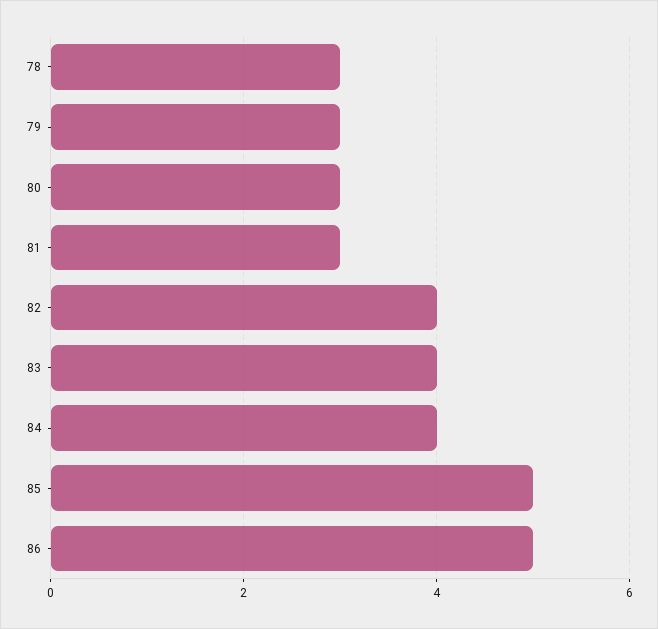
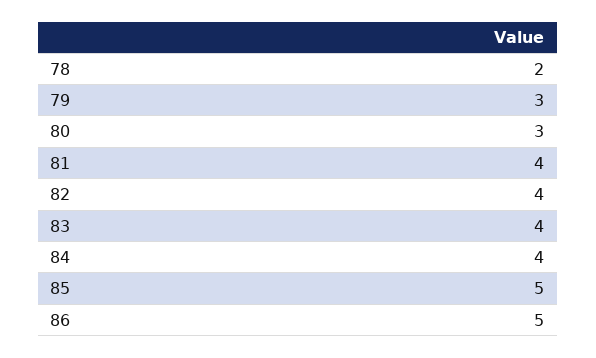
78: 3 -> 2
81: 3 -> 4

